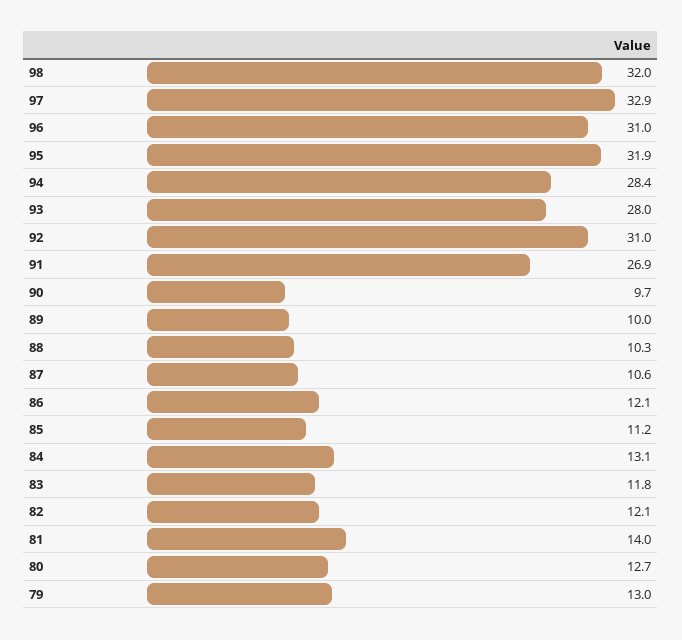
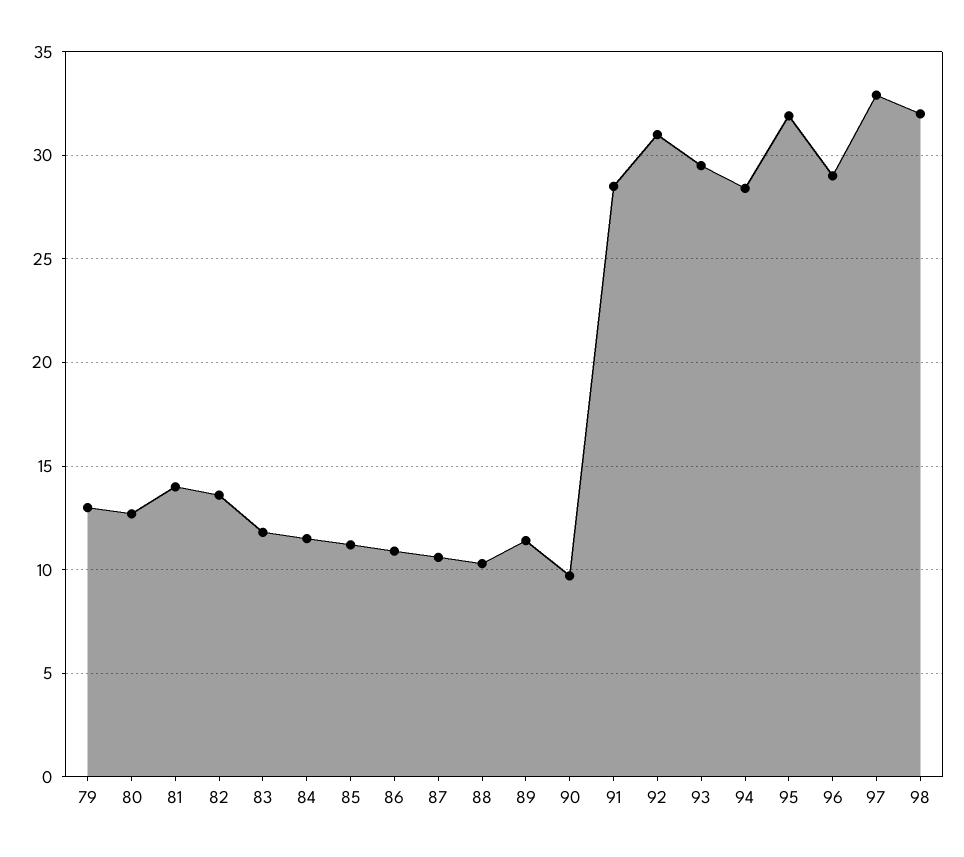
96: 31 -> 29
93: 28 -> 29.5
91: 26.9 -> 28.5
89: 10 -> 11.5
86: 12.1 -> 11
84: 13.1 -> 11.5
82: 12.1 -> 13.5

